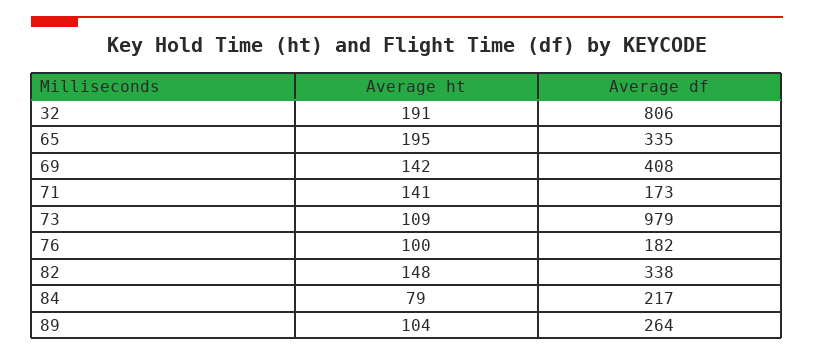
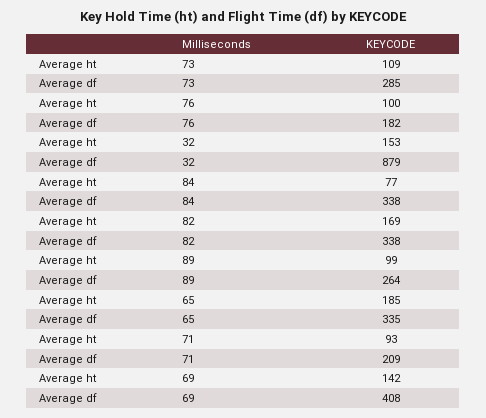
Average ht, 32: 191 -> 153
Average df, 32: 806 -> 879
Average ht, 65: 195 -> 185
Average ht, 71: 141 -> 93
Average df, 71: 173 -> 209
Average df, 73: 979 -> 285
Average ht, 82: 148 -> 169
Average ht, 84: 79 -> 77
Average df, 84: 217 -> 338
Average ht, 89: 104 -> 99

